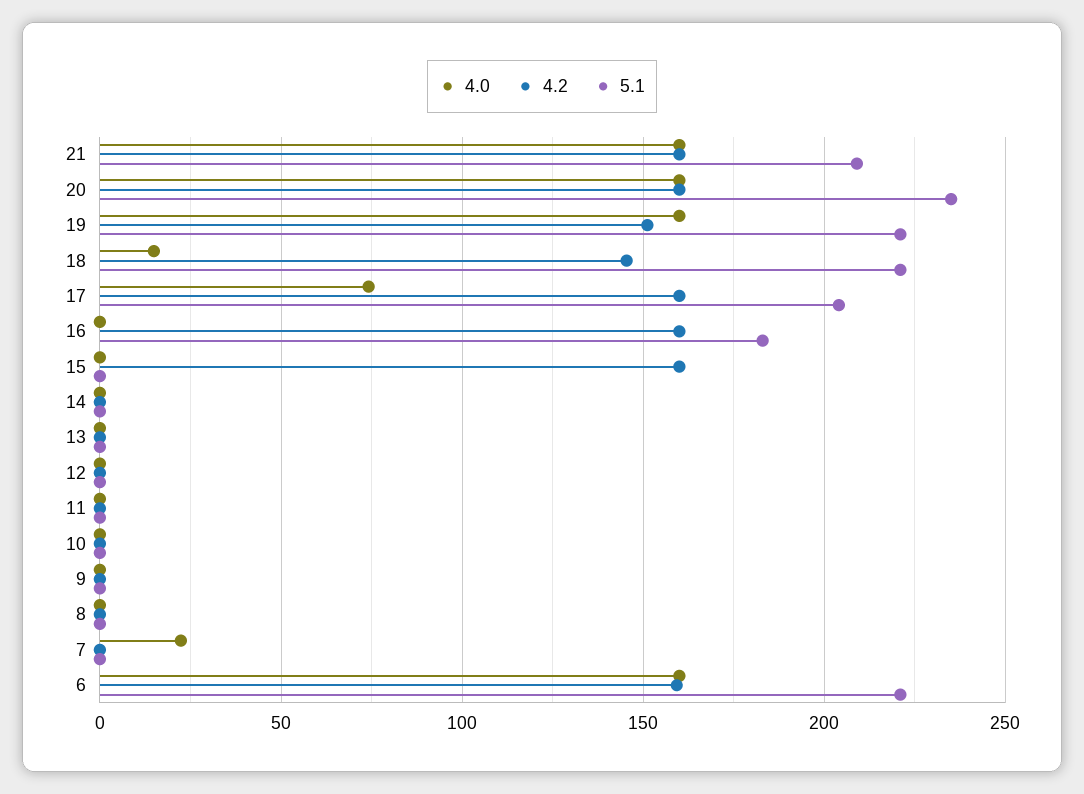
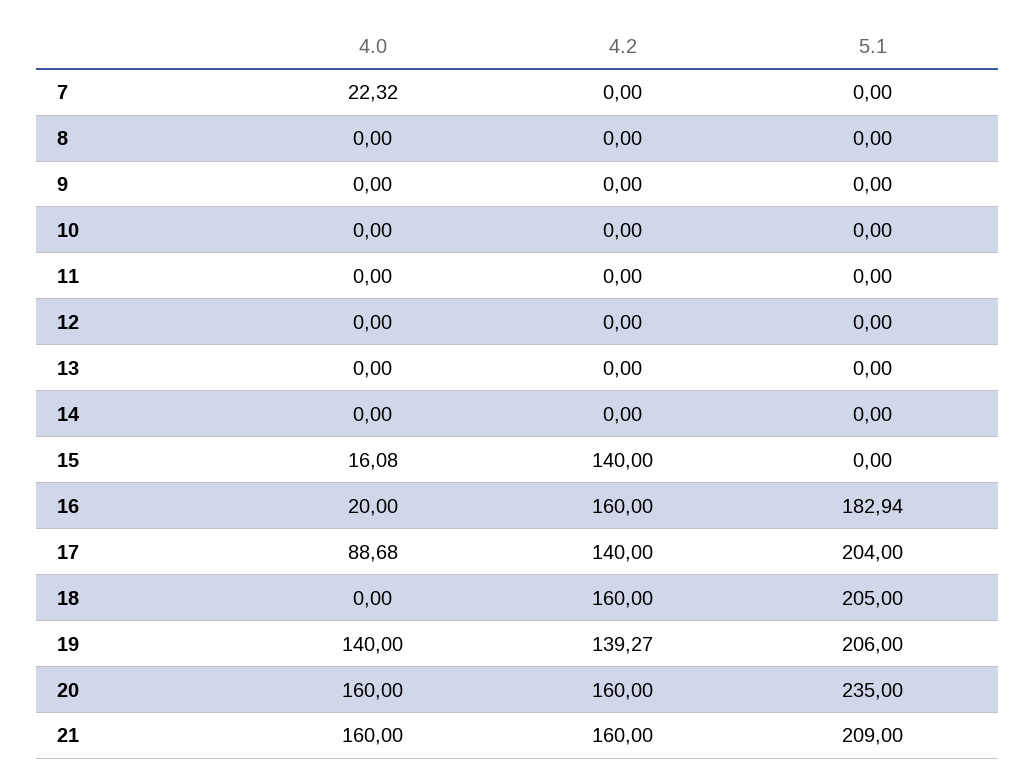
4.0, 19: 160 -> 140
4.2, 19: 150 -> 139.27
5.1, 19: 220 -> 206
4.0, 18: 15 -> 0
4.2, 18: 145 -> 160
5.1, 18: 220 -> 205
4.0, 17: 75 -> 88.68
4.2, 17: 160 -> 140
4.0, 16: 0 -> 20
4.0, 15: 0 -> 16.08
4.2, 15: 160 -> 140
4.0, 6: 160 -> none
4.2, 6: 160 -> none
5.1, 6: 220 -> none

